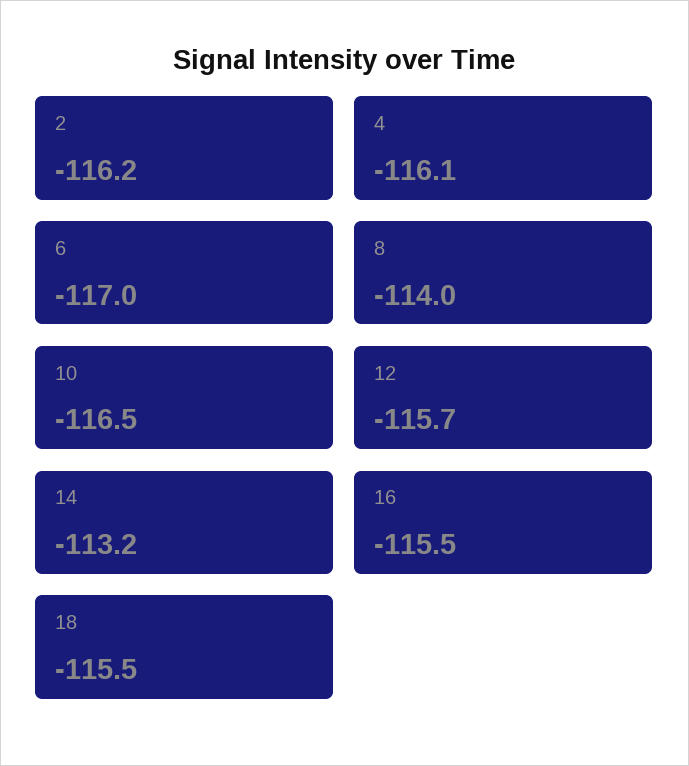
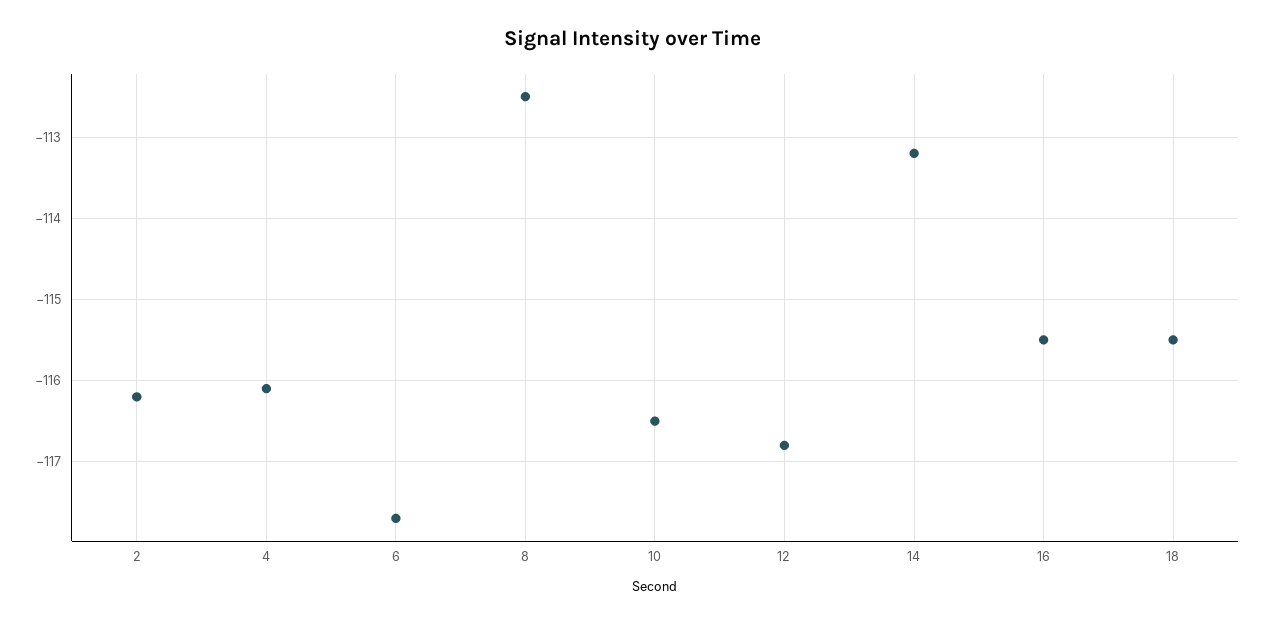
6: -117 -> -117.7
8: -114 -> -112.5
12: -115.7 -> -116.8

